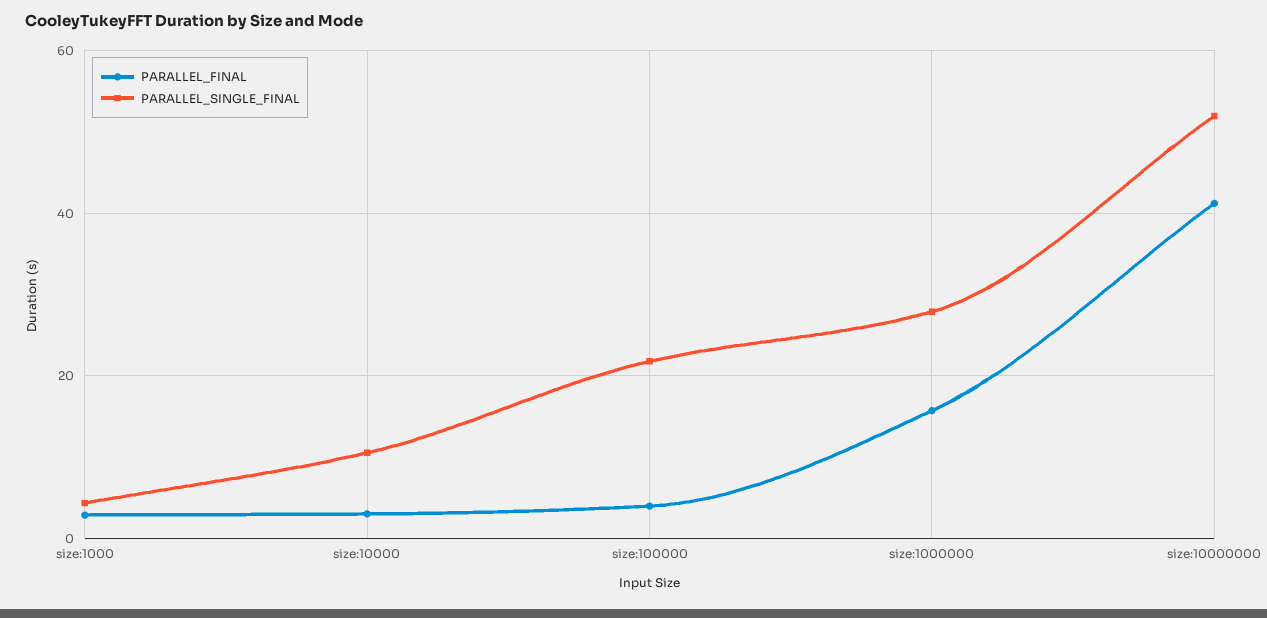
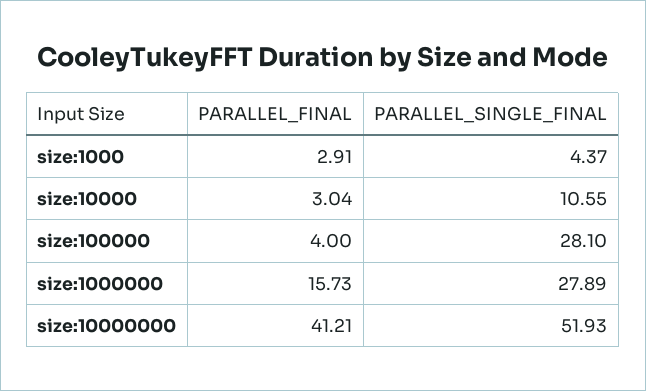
PARALLEL_SINGLE_FINAL, size:100000: 22 -> 28.1

